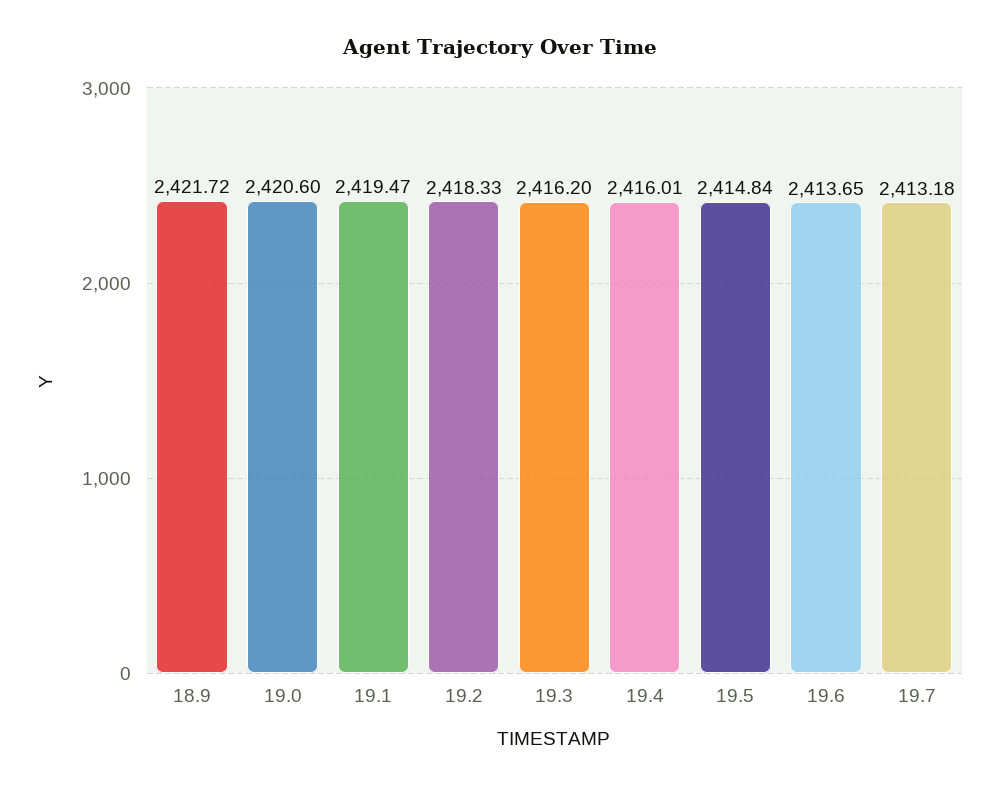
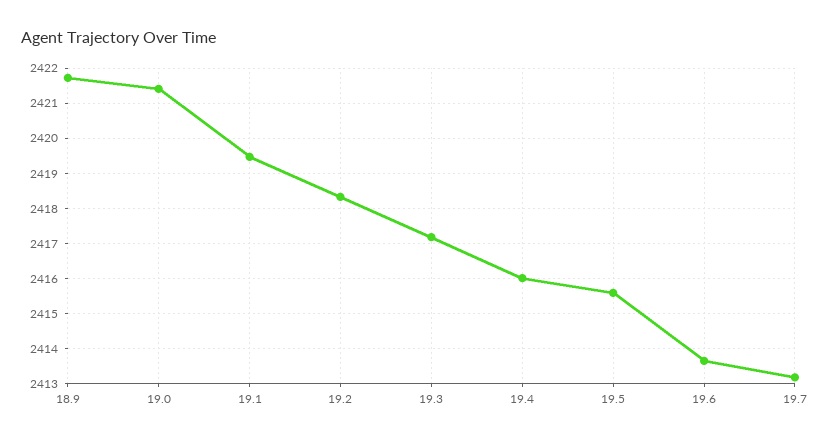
19.0: 2420.6 -> 2421.4
19.3: 2416.2 -> 2417.2
19.5: 2414.84 -> 2415.6

